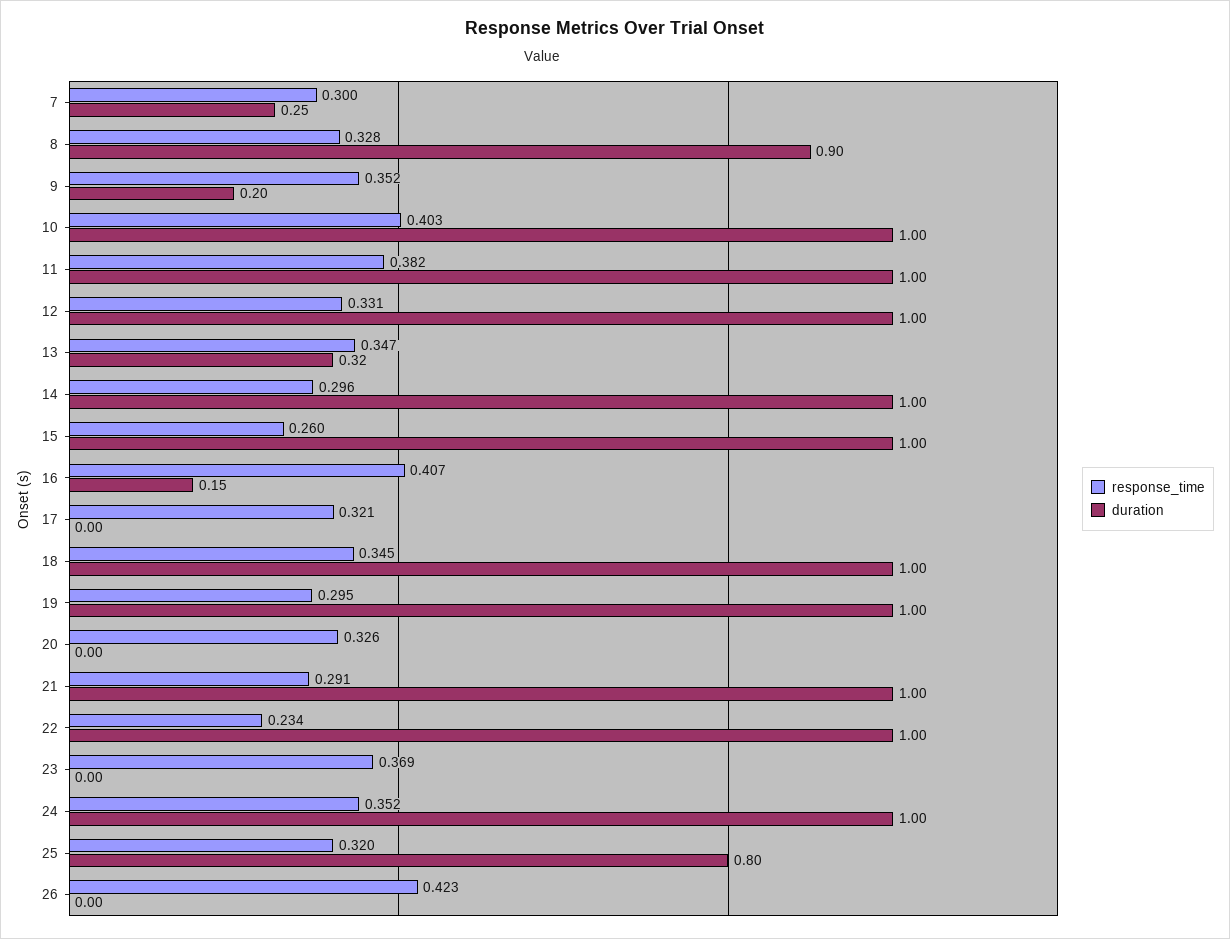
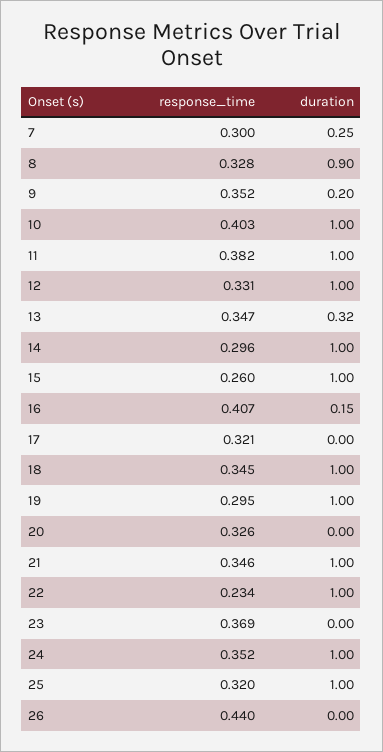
response_time, 21: 0.291 -> 0.346
duration, 25: 0.8 -> 1
response_time, 26: 0.423 -> 0.44

